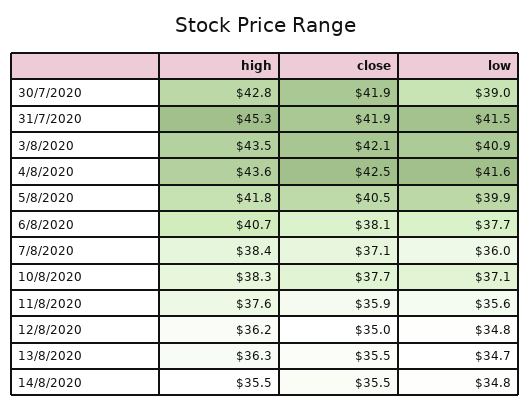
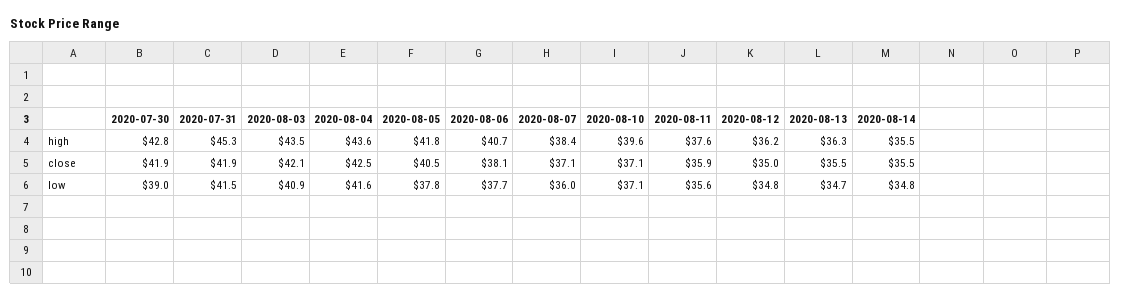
low, 5/8/2020: 39.9 -> 37.8
high, 10/8/2020: 38.3 -> 39.6
close, 10/8/2020: 37.7 -> 37.1

